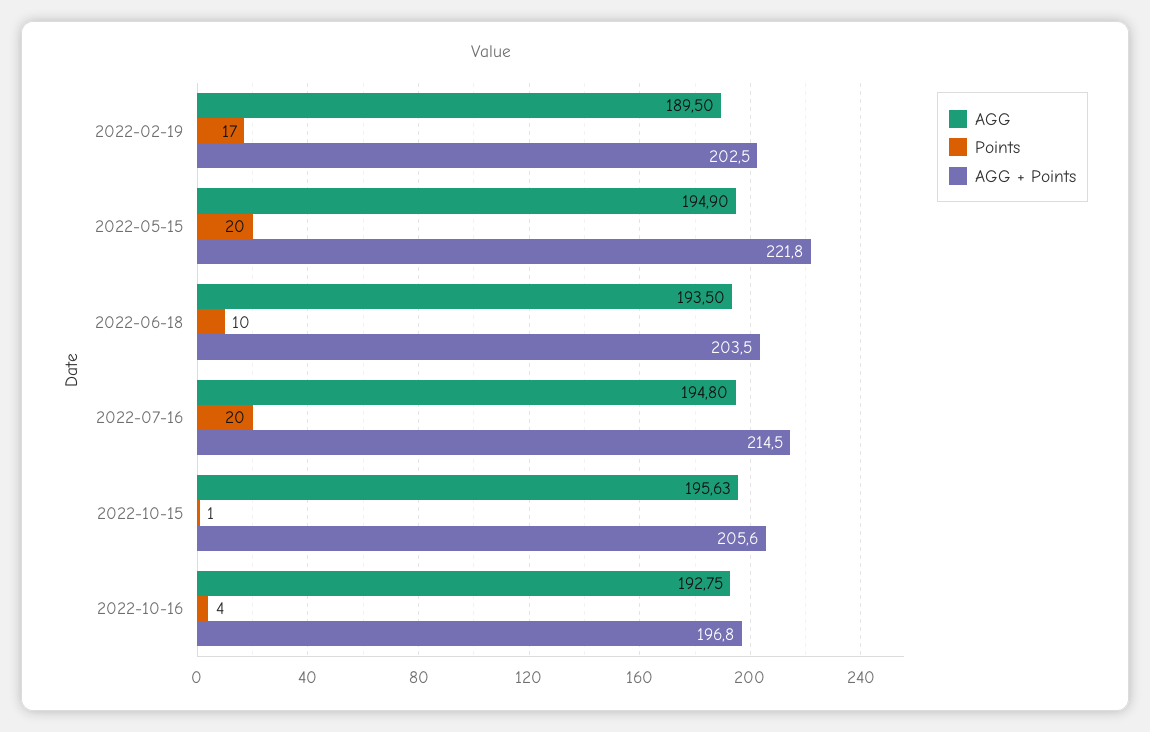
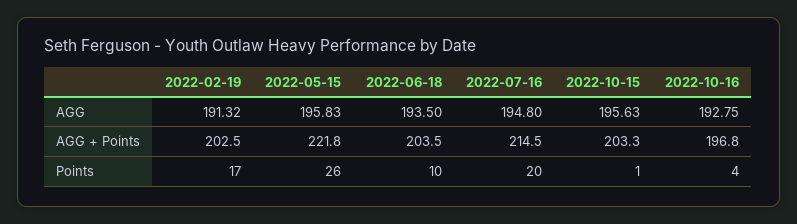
AGG, 2022-02-19: 189.5 -> 191.32
AGG, 2022-05-15: 194.9 -> 195.83
Points, 2022-05-15: 20 -> 26
AGG + Points, 2022-10-15: 205.6 -> 203.3

